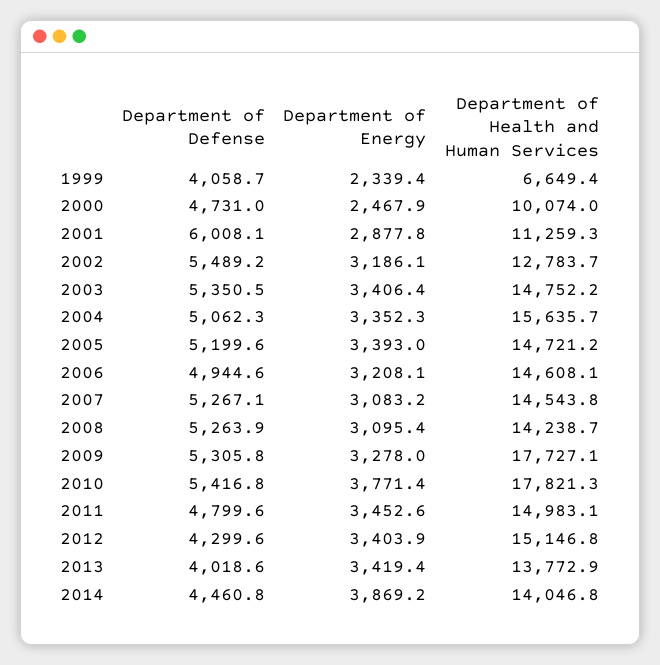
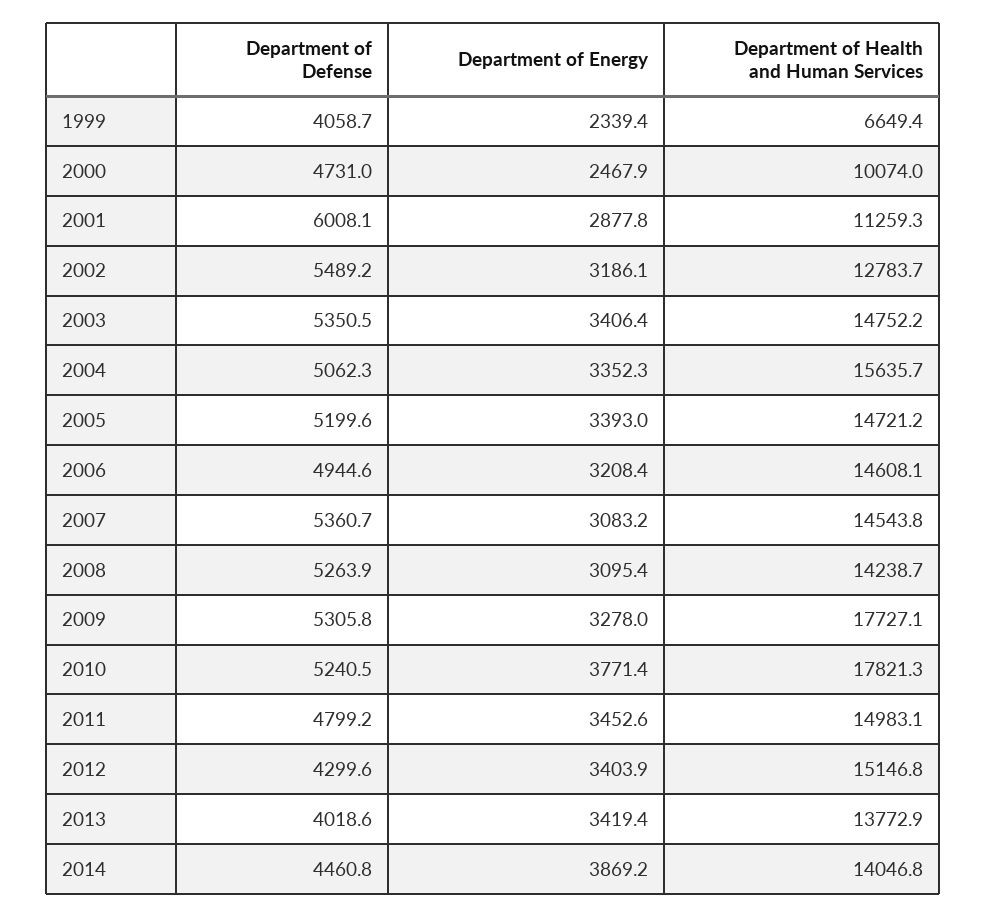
Department of Energy, 2006: 3208.1 -> 3208.4
Department of Defense, 2007: 5267.1 -> 5360.7
Department of Defense, 2010: 5416.8 -> 5240.5
Department of Defense, 2011: 4799.6 -> 4799.2

